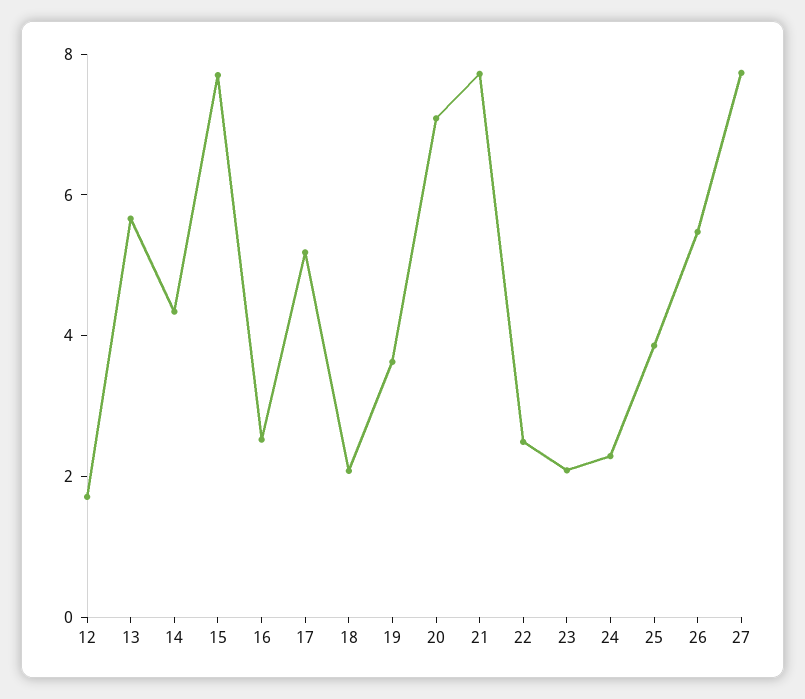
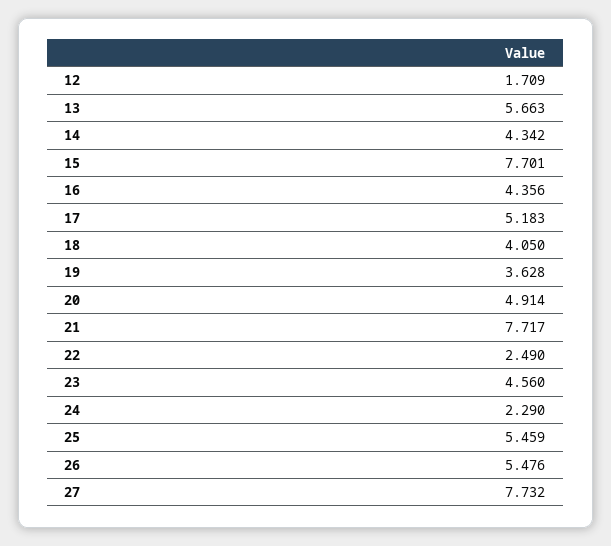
16: 2.5 -> 4.356
18: 2 -> 4.05
20: 7 -> 4.914
23: 2 -> 4.56
25: 4 -> 5.459

